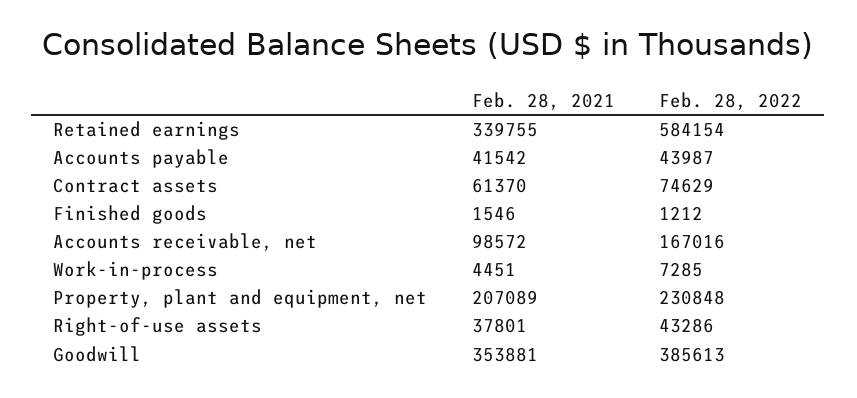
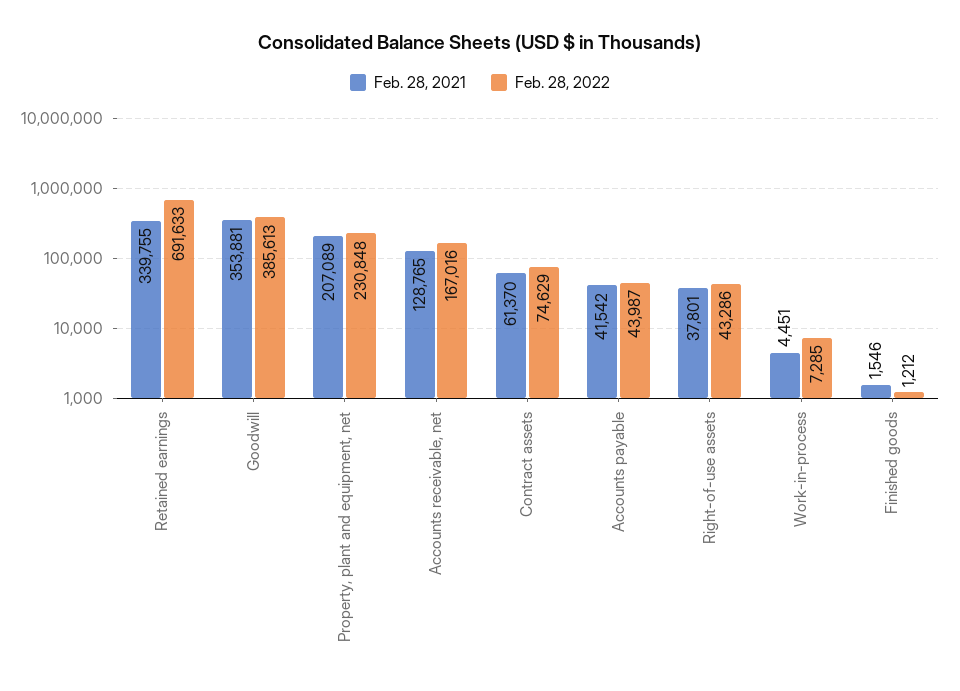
Feb. 28, 2022, Retained earnings: 584154 -> 691633
Feb. 28, 2021, Accounts receivable, net: 98572 -> 128765

